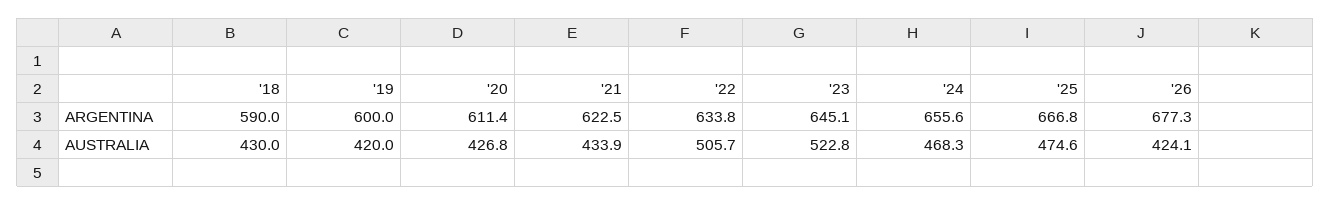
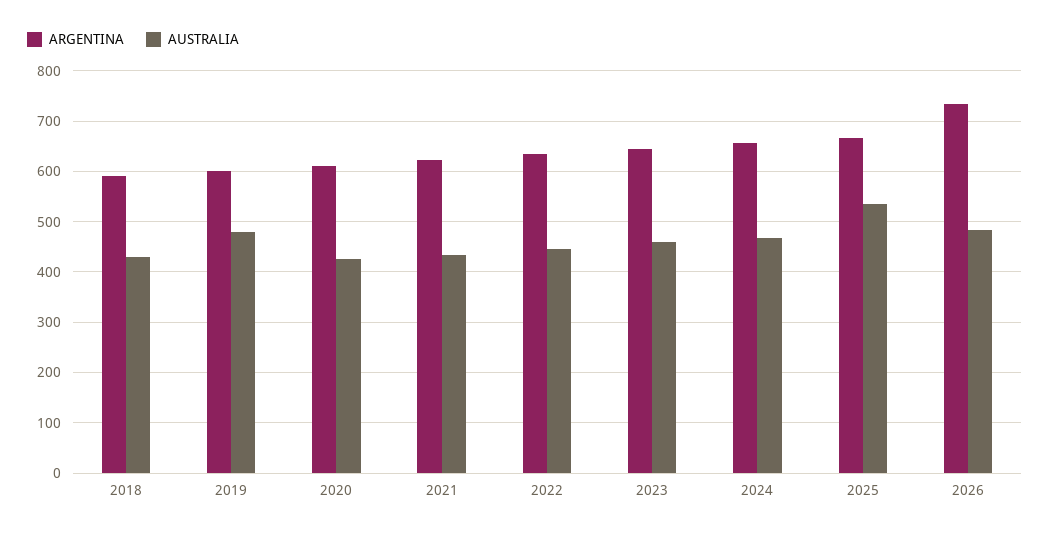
ARGENTINA, '26: 677.3 -> 740
AUSTRALIA, '19: 420 -> 480
AUSTRALIA, '22: 505.7 -> 440
AUSTRALIA, '23: 522.8 -> 460
AUSTRALIA, '25: 474.6 -> 540
AUSTRALIA, '26: 424.1 -> 480

